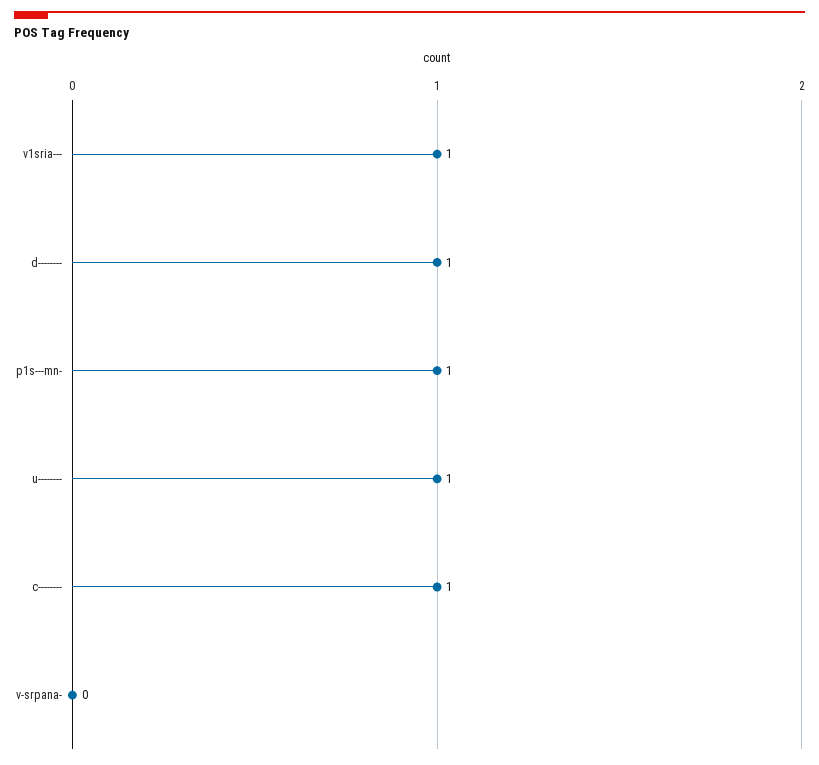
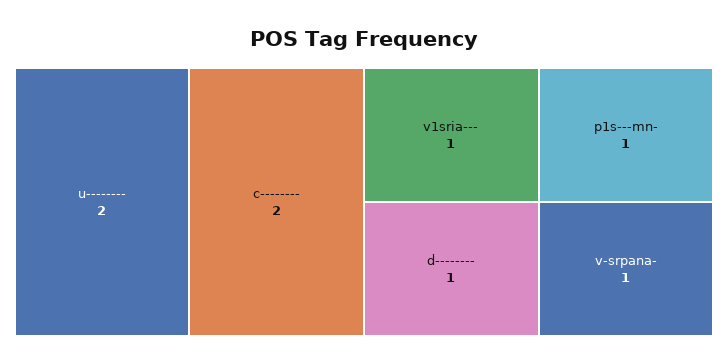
u--------: 1 -> 2
c--------: 1 -> 2
v-srpana-: 0 -> 1

